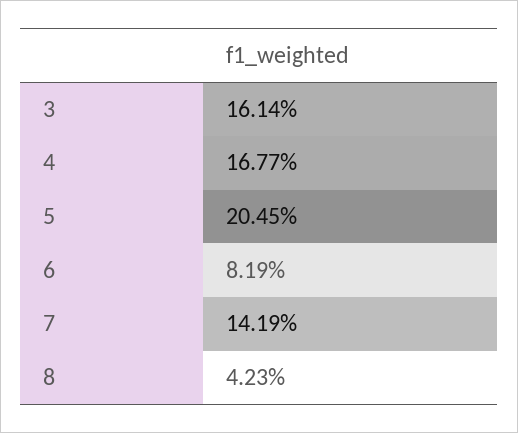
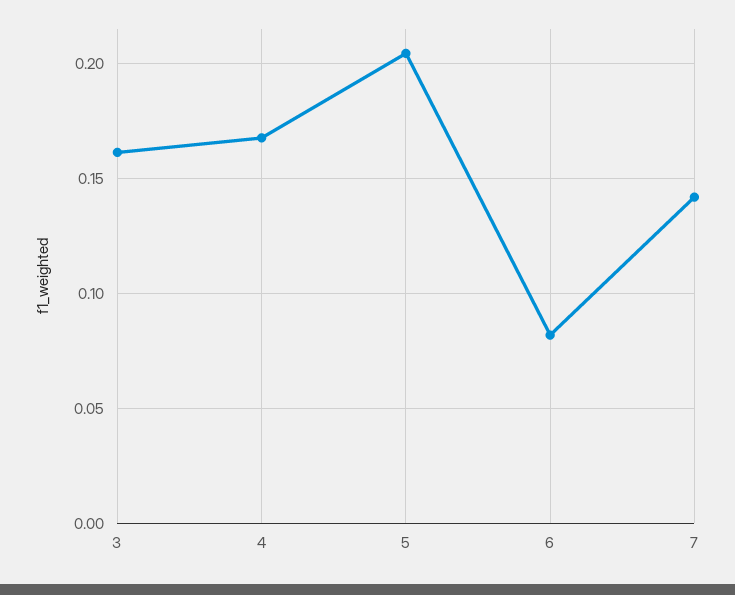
8: 0.0423 -> none

